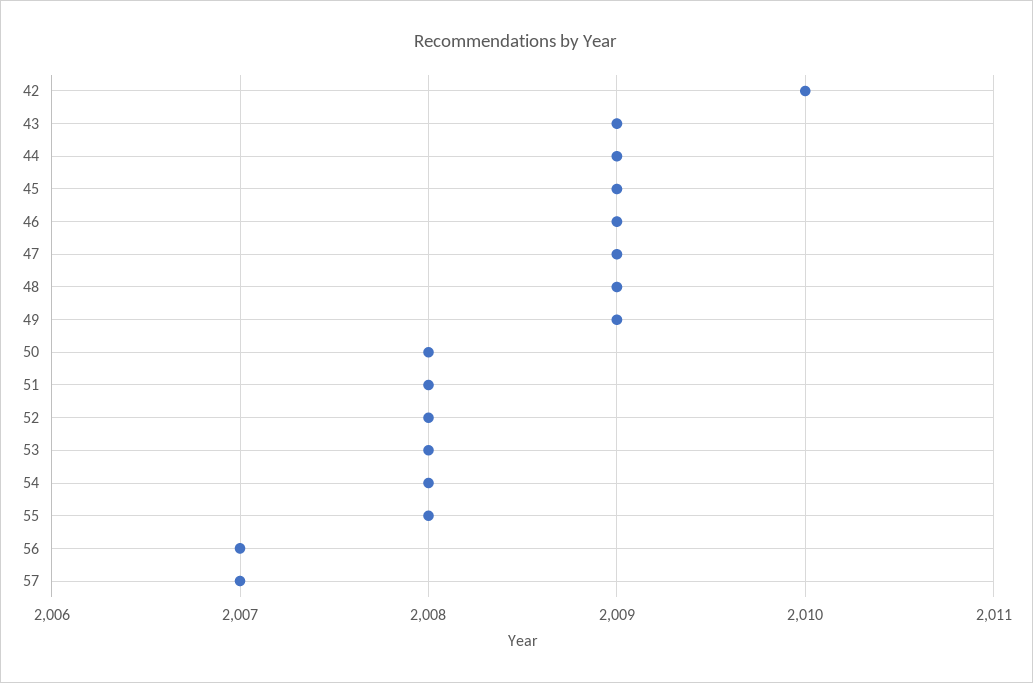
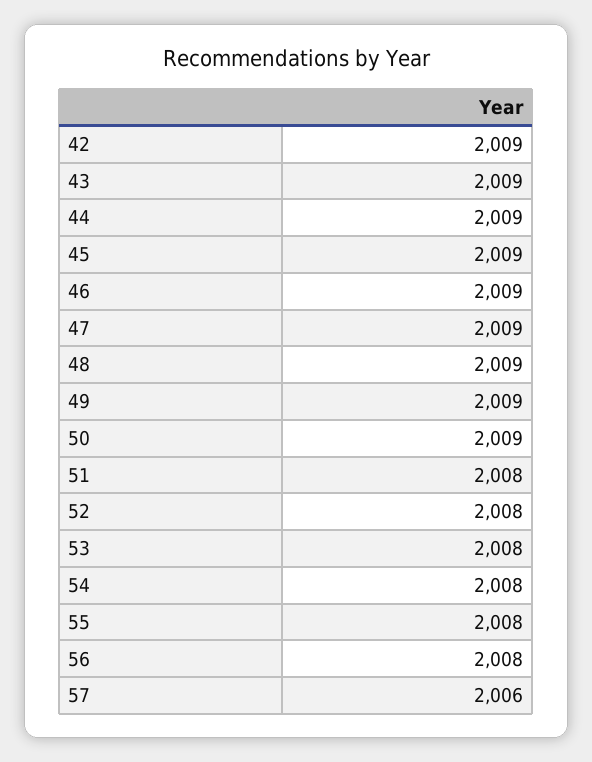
42: 2010 -> 2009
50: 2008 -> 2009
56: 2007 -> 2008
57: 2007 -> 2006

